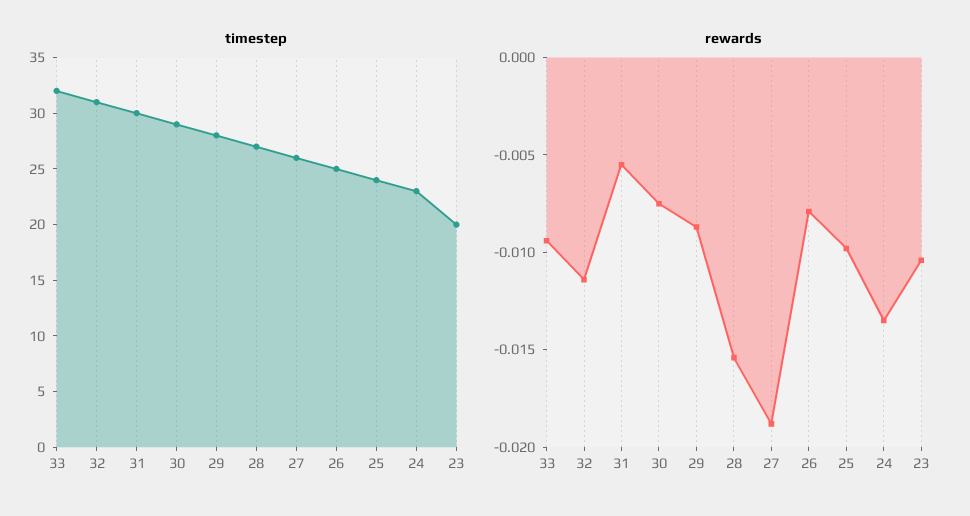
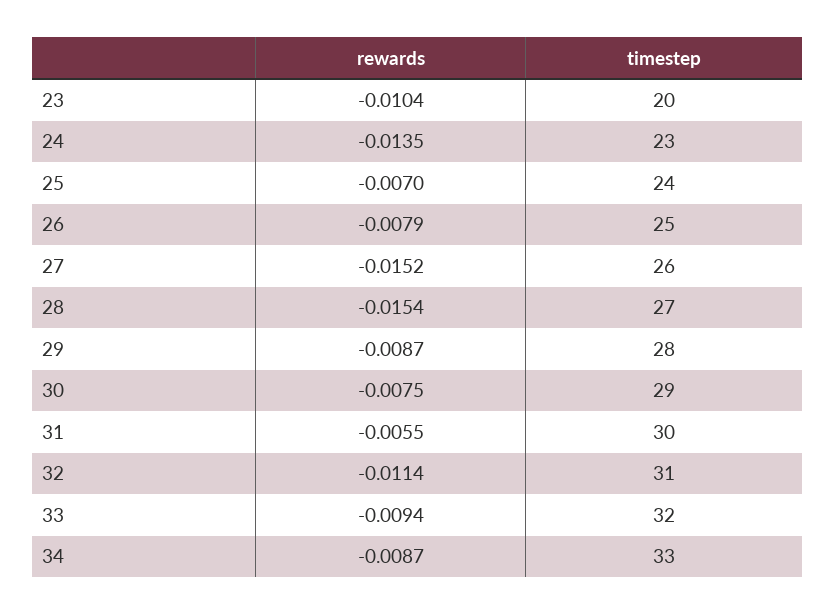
rewards, 27: -0.019 -> -0.0152
rewards, 25: -0.01 -> -0.007
rewards, 34: none -> -0.0087
timestep, 34: none -> 33

